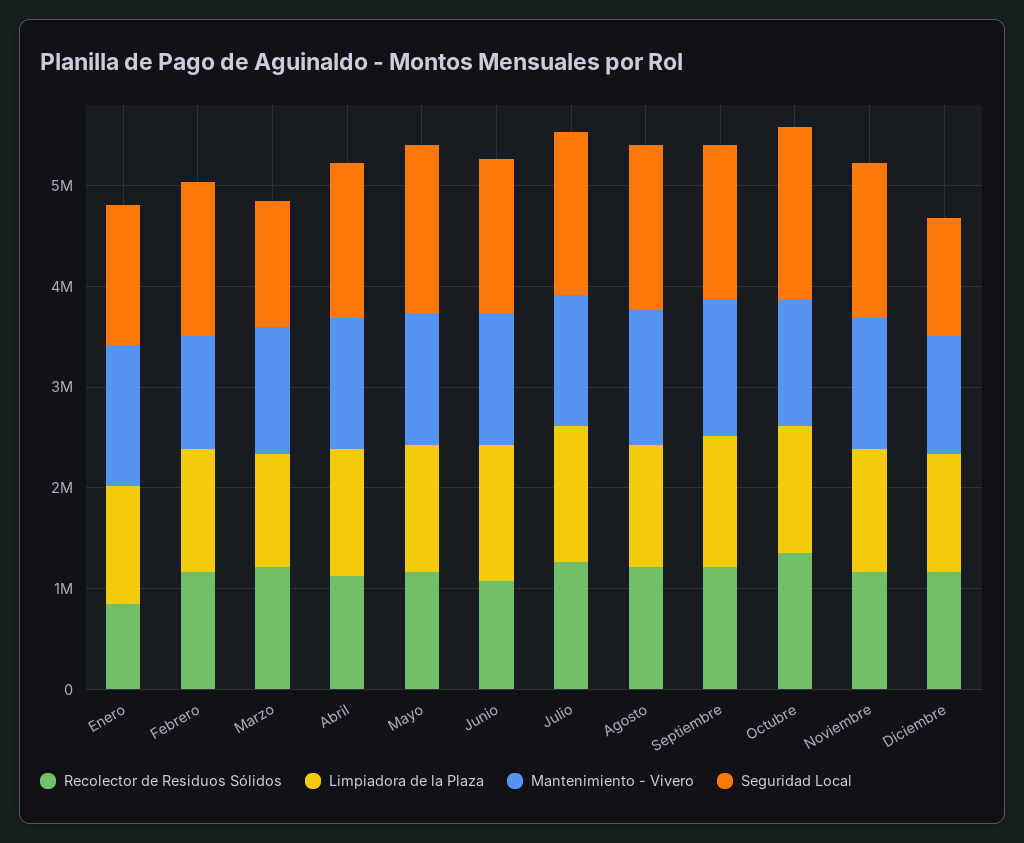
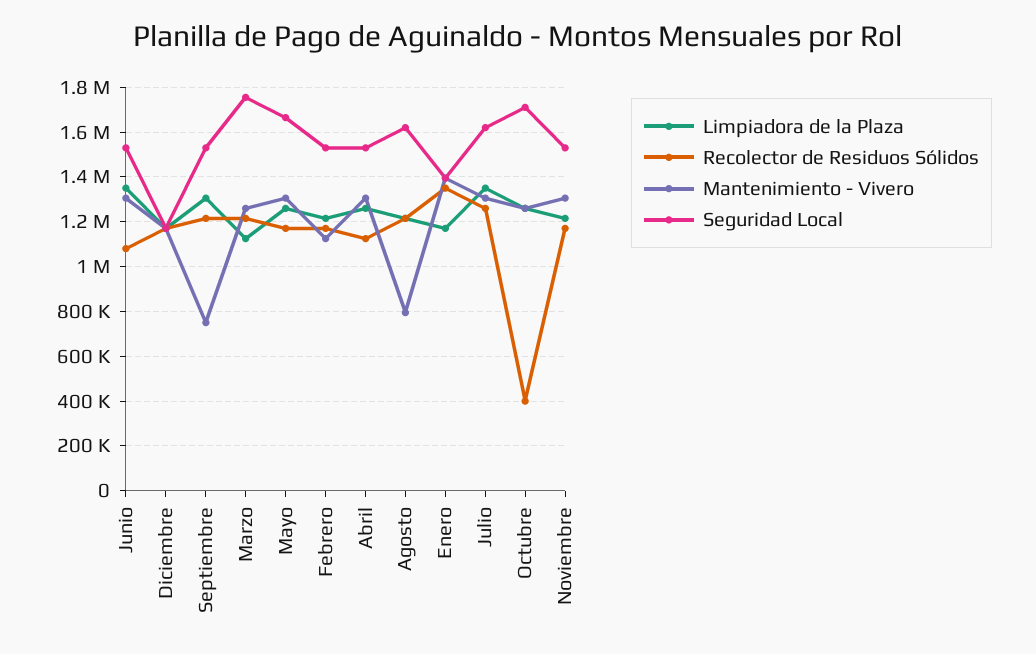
Recolector de Residuos Sólidos, Enero: 800000 -> 1350000
Seguridad Local, Marzo: 1200000 -> 1750000
Mantenimiento - Vivero, Agosto: 1400000 -> 800000
Mantenimiento - Vivero, Septiembre: 1400000 -> 750000
Recolector de Residuos Sólidos, Octubre: 1400000 -> 400000

